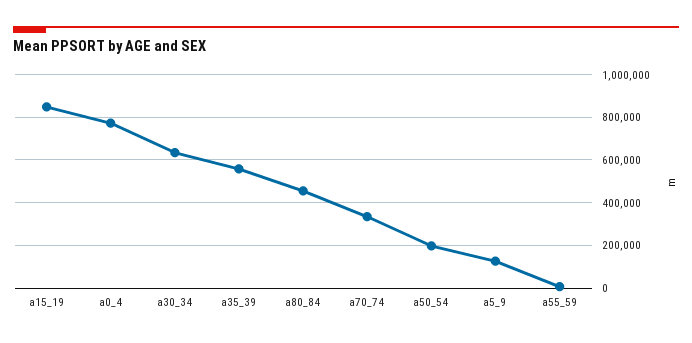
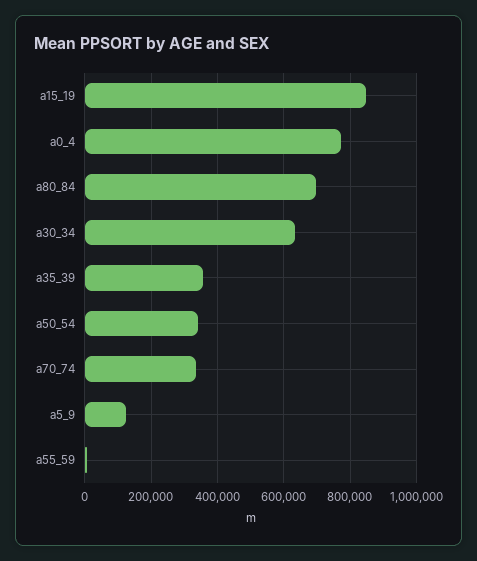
a35_39: 550000 -> 360000
a80_84: 450000 -> 700000
a50_54: 200000 -> 340000

